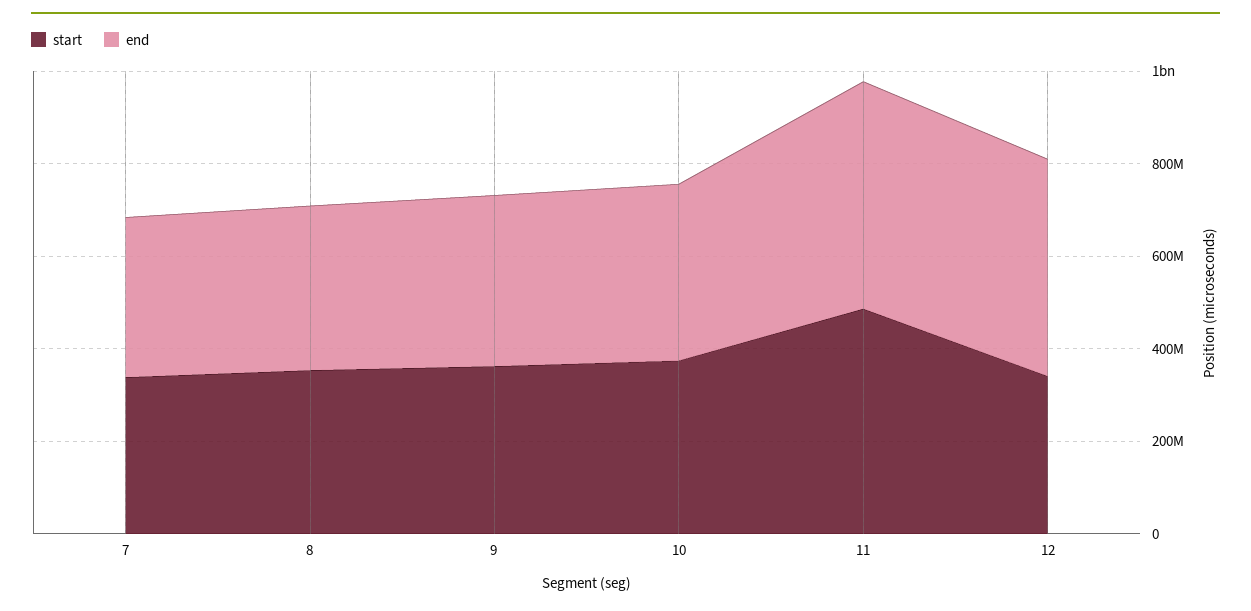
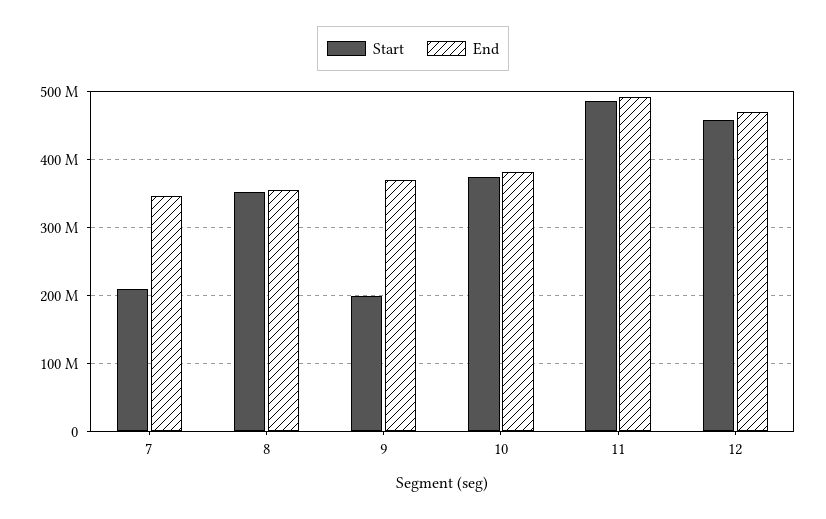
start, 7: 350000000 -> 210000000
start, 9: 350000000 -> 200000000
start, 12: 350000000 -> 460000000

